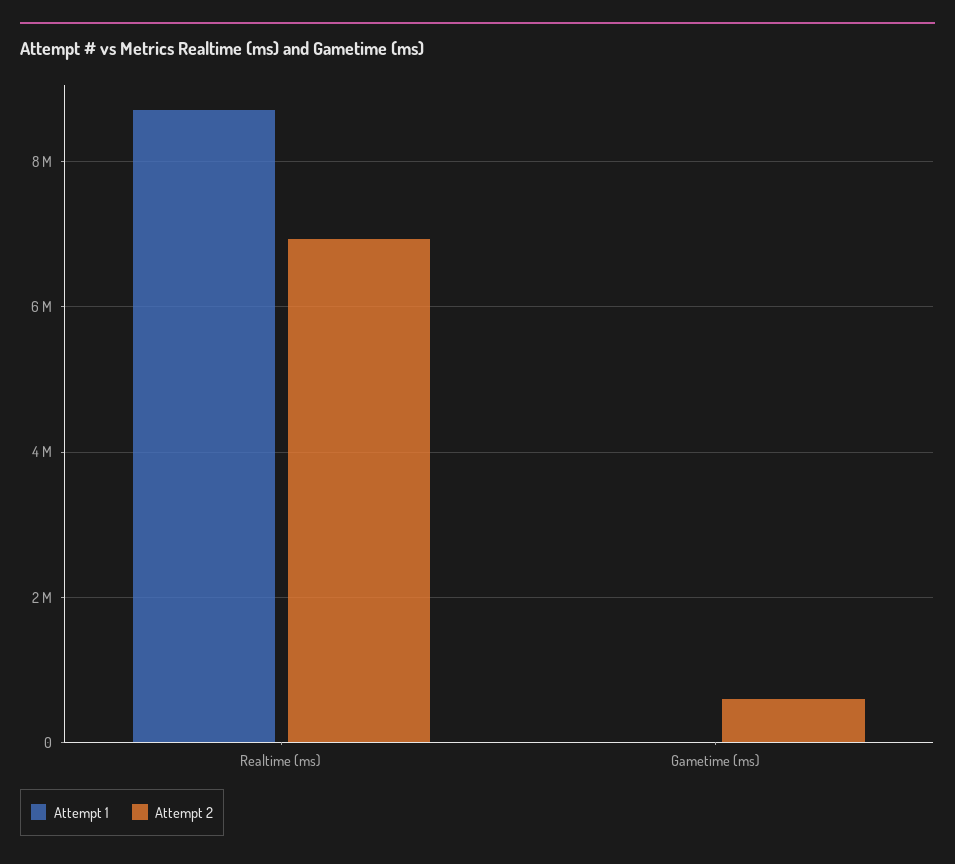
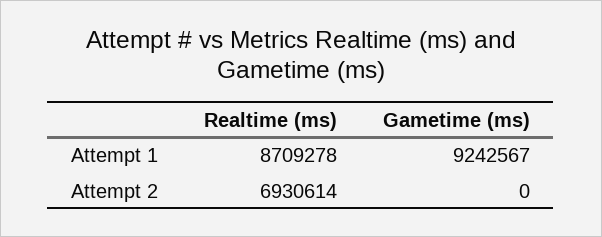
Attempt 1, Gametime (ms): 0 -> 9242567
Attempt 2, Gametime (ms): 600000 -> 0

